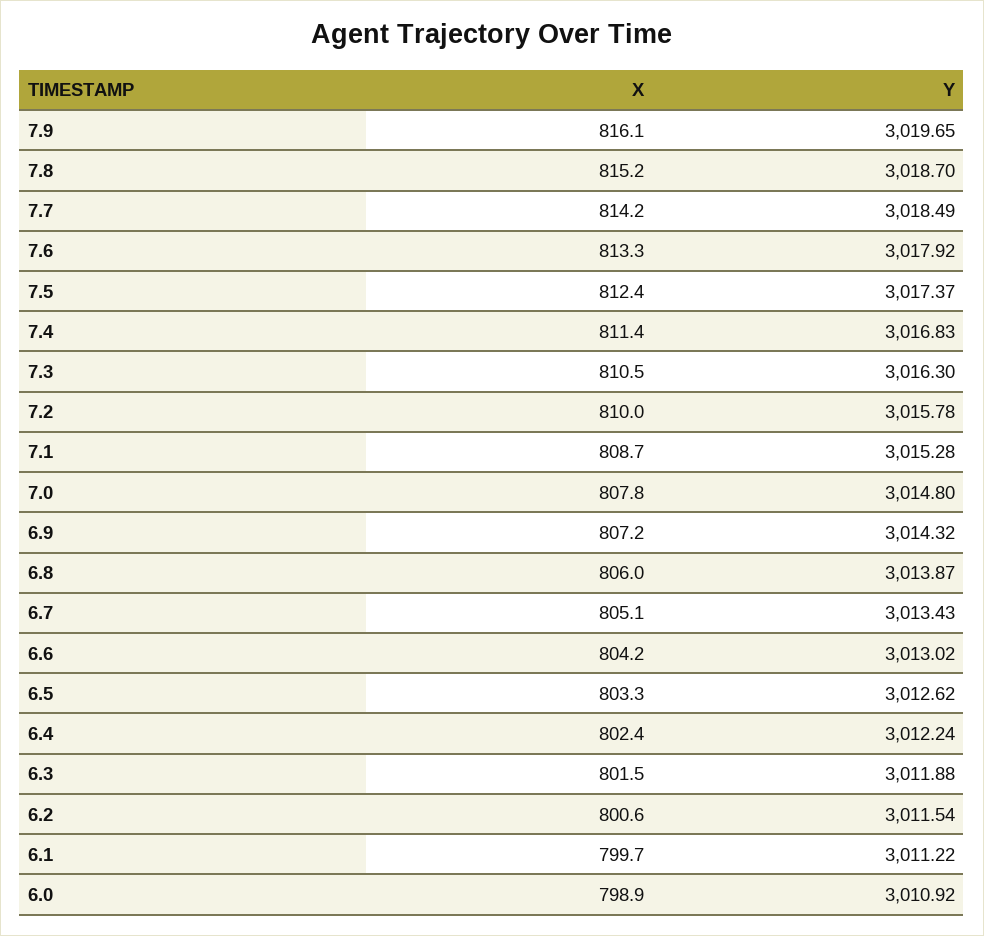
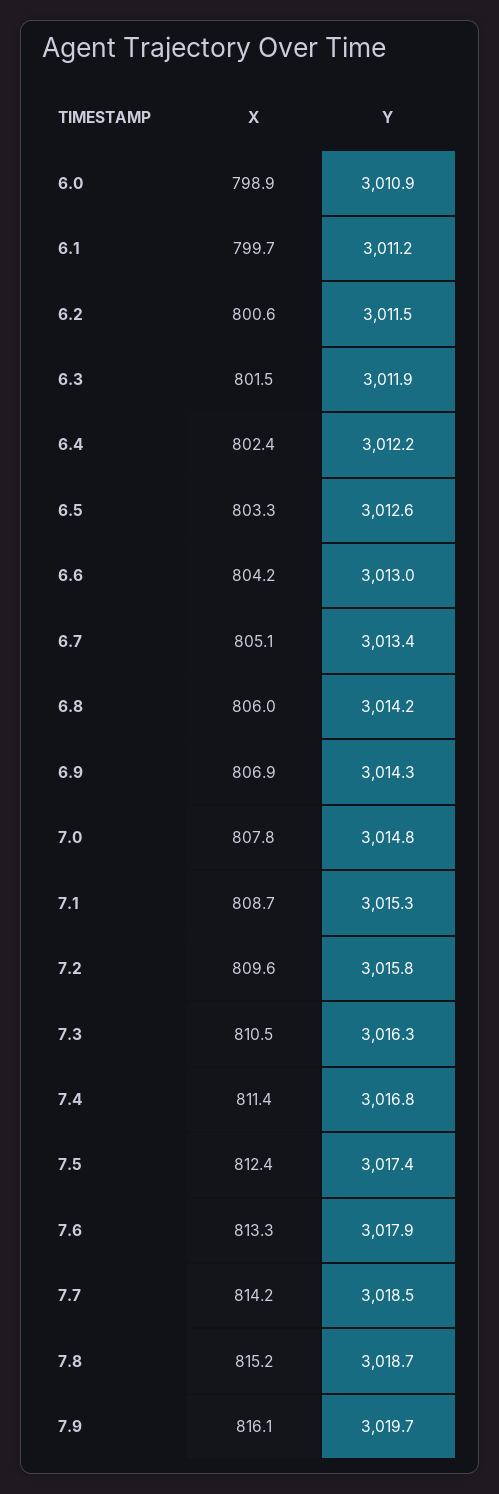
X, 7.2: 810 -> 809.6
X, 6.9: 807.2 -> 806.9
Y, 6.8: 3013.87 -> 3014.2

